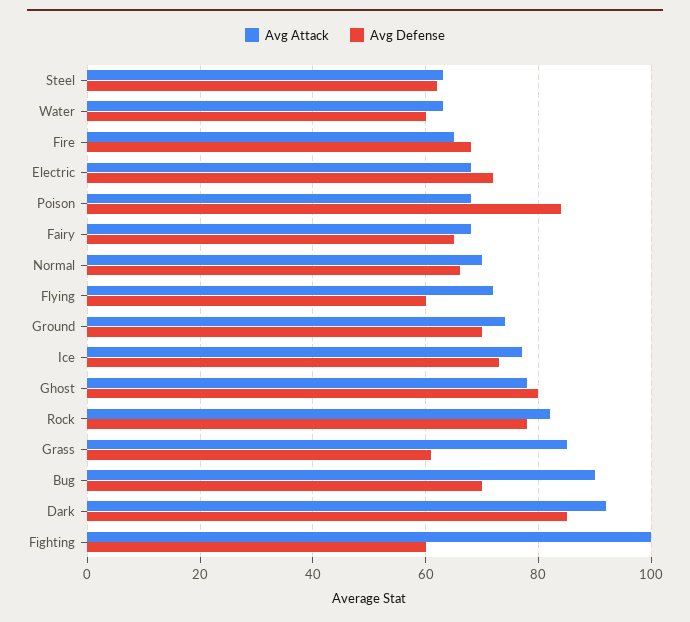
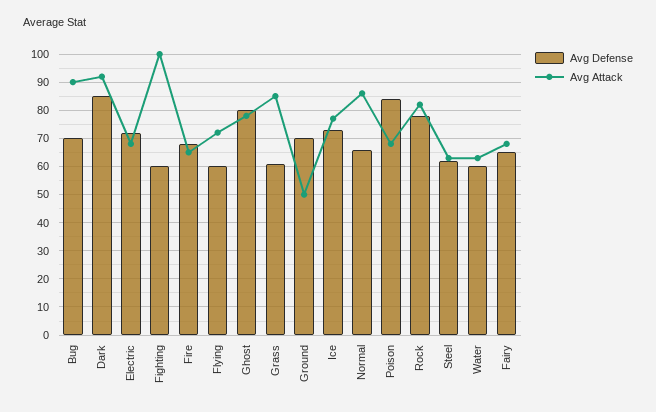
Avg Attack, Normal: 70 -> 85
Avg Attack, Ground: 75 -> 50

